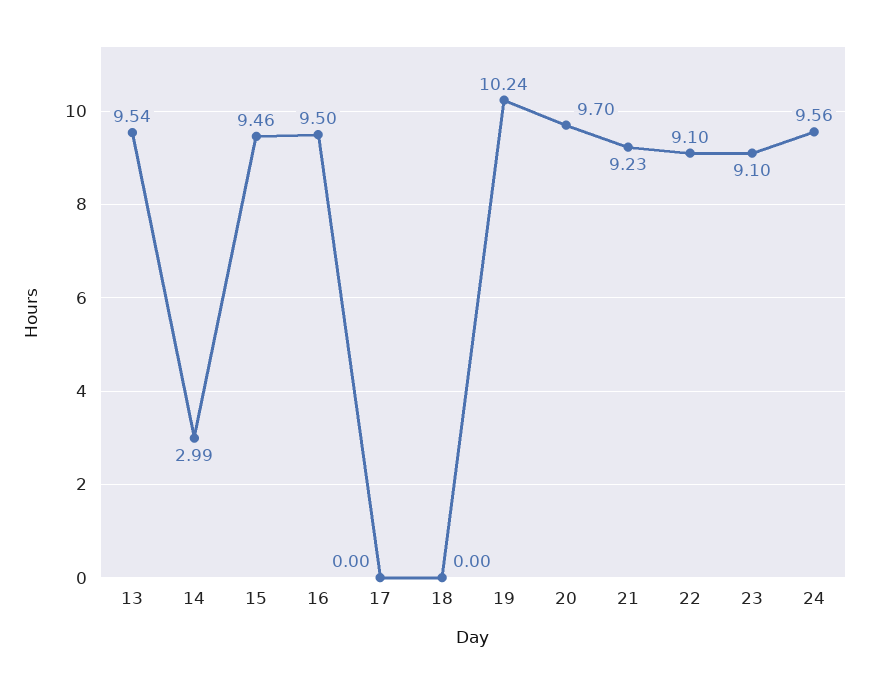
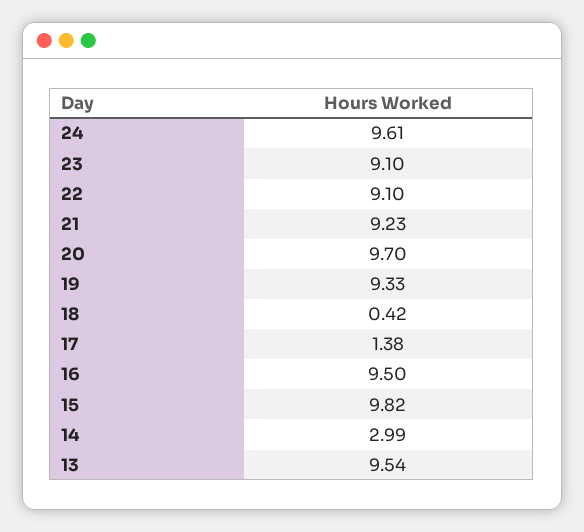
15: 9.46 -> 9.82
17: 0 -> 1.38
18: 0 -> 0.42
19: 10.24 -> 9.33
24: 9.56 -> 9.61

